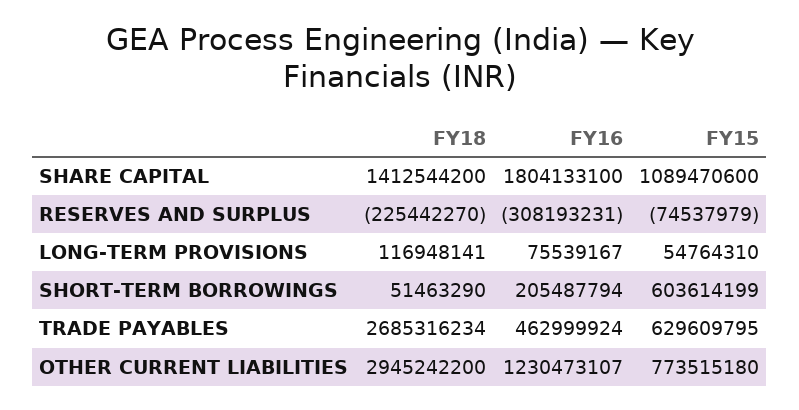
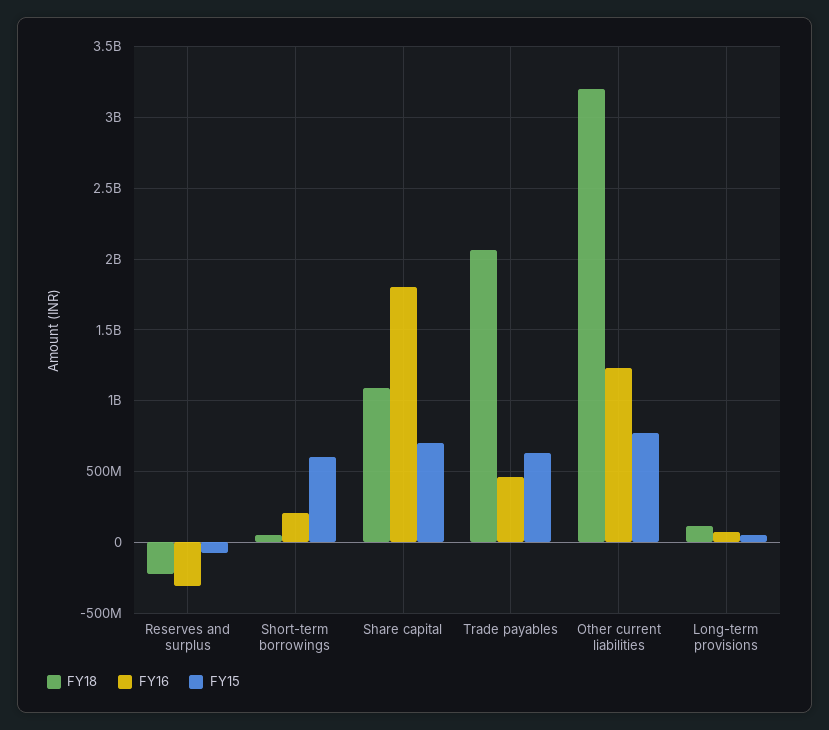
FY18, SHARE CAPITAL: 1412544200 -> 1100000000
FY15, SHARE CAPITAL: 1089470600 -> 700000000
FY18, TRADE PAYABLES: 2685316234 -> 2050000000
FY18, OTHER CURRENT LIABILITIES: 2945242200 -> 3200000000

